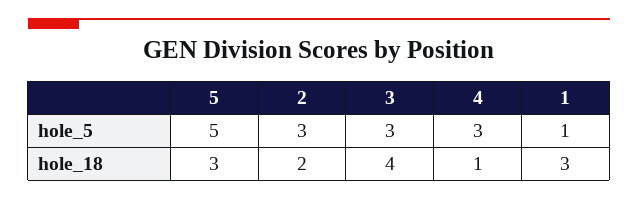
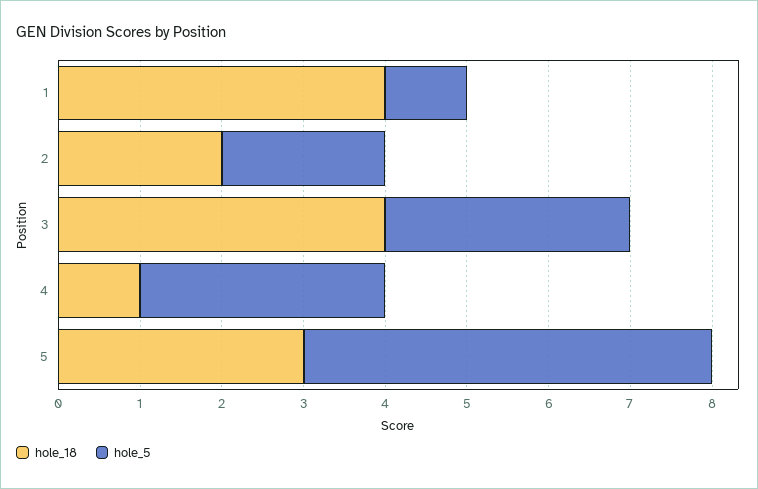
hole_5, 2: 3 -> 2
hole_18, 1: 3 -> 4

